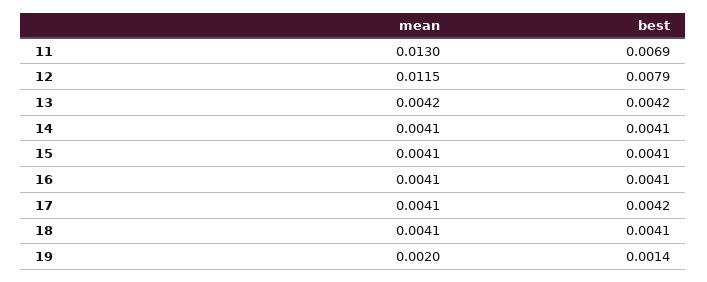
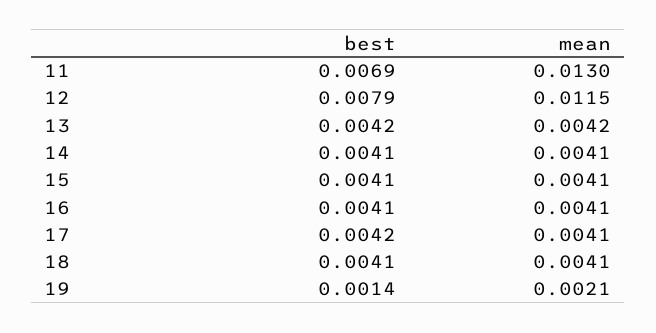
mean, 19: 0.002 -> 0.0021

